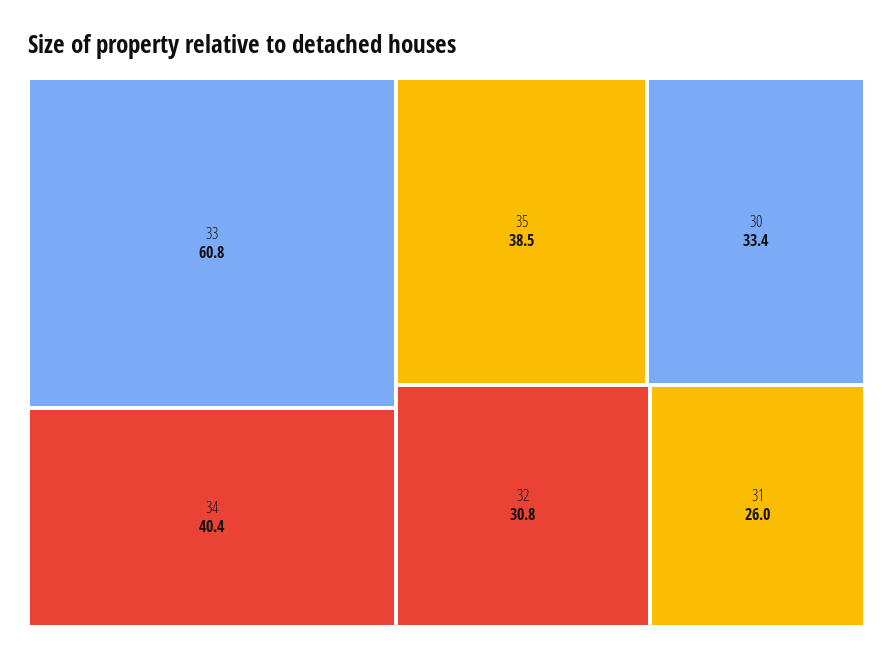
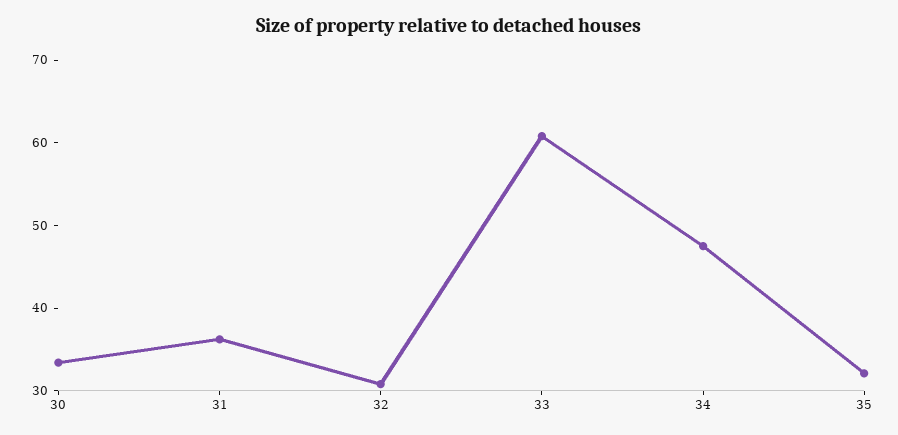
34: 40.4 -> 48
35: 38.5 -> 32
31: 26 -> 36

